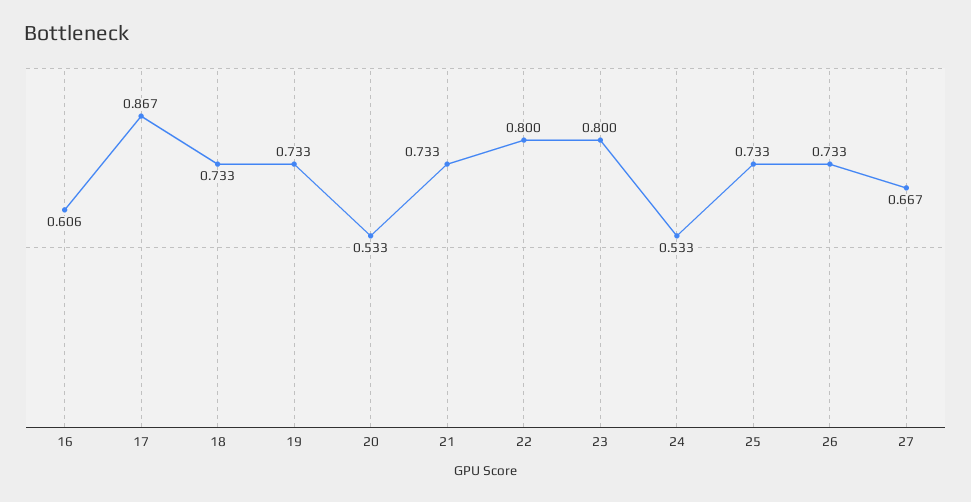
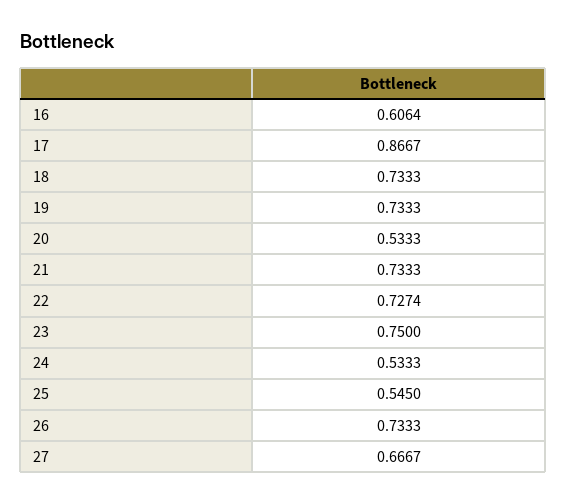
22: 0.8 -> 0.7274
23: 0.8 -> 0.75
25: 0.733 -> 0.545

